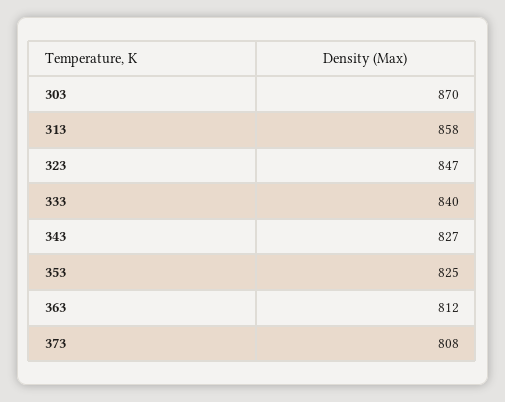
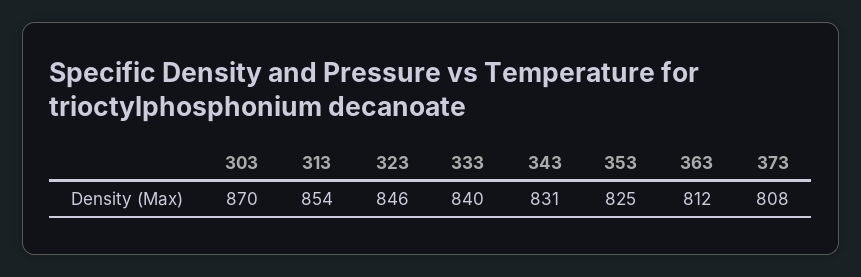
313: 858 -> 854
323: 847 -> 846
343: 827 -> 831

